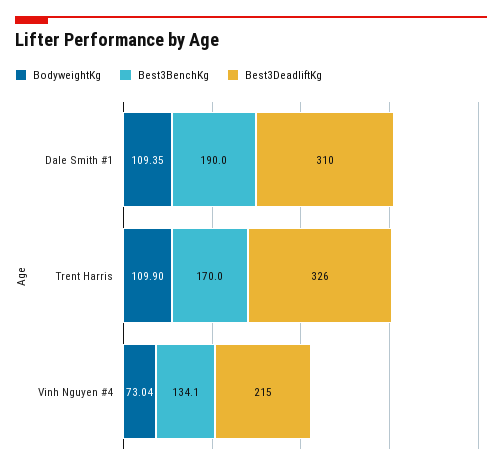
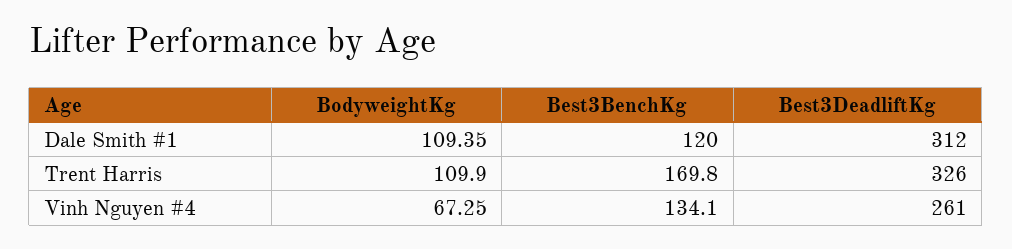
Best3BenchKg, Dale Smith #1: 190 -> 120
Best3DeadliftKg, Dale Smith #1: 310 -> 312
Best3BenchKg, Trent Harris: 170 -> 169.8
BodyweightKg, Vinh Nguyen #4: 73.04 -> 67.25
Best3DeadliftKg, Vinh Nguyen #4: 215 -> 261

